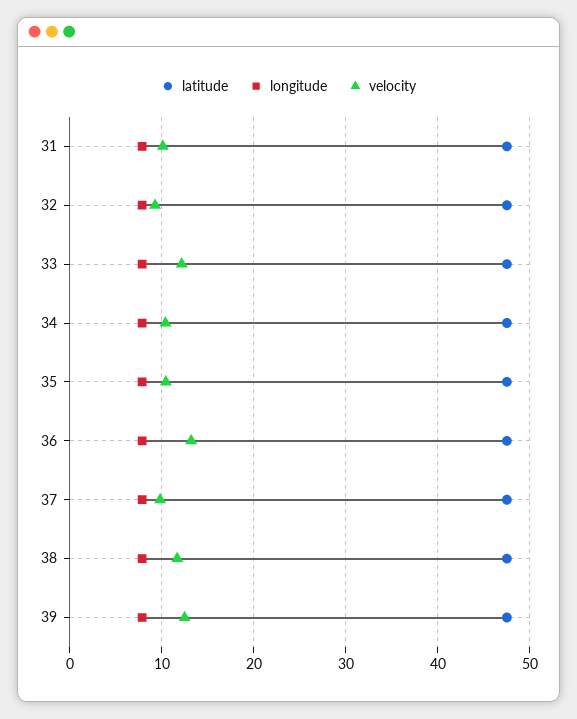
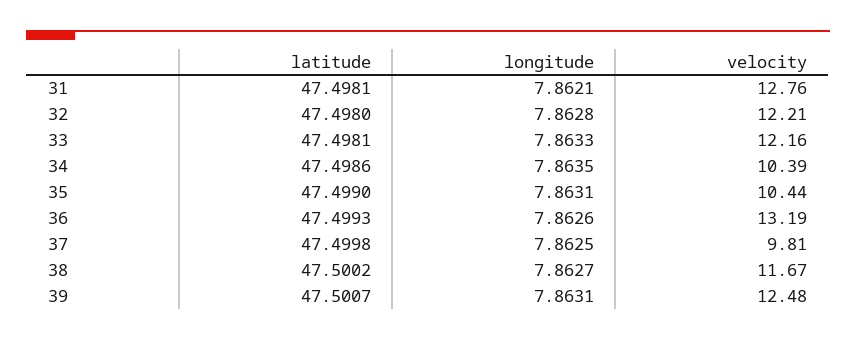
velocity, 31: 10 -> 12.76
velocity, 32: 9 -> 12.21

